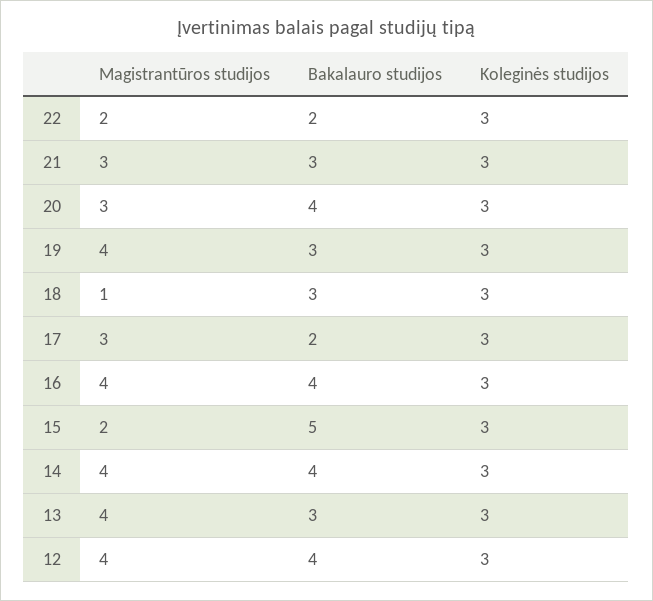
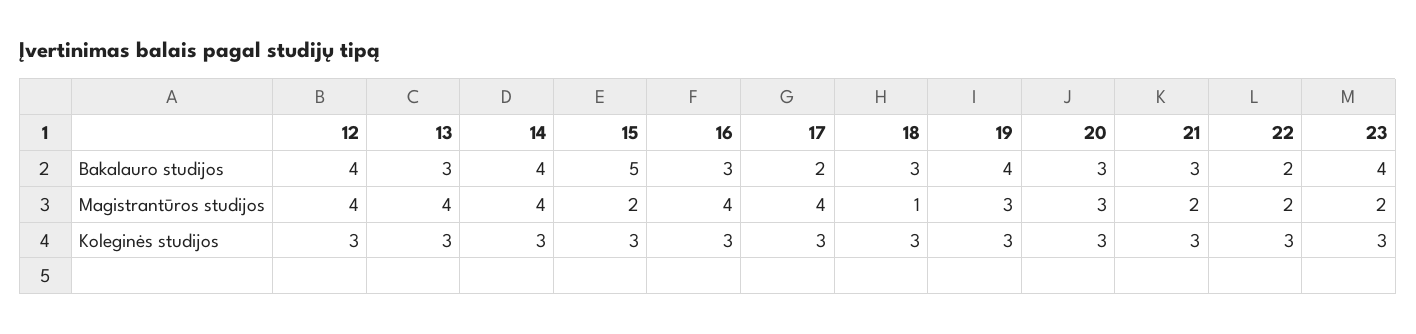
Magistrantūros studijos, 21: 3 -> 2
Bakalauro studijos, 20: 4 -> 3
Magistrantūros studijos, 19: 4 -> 3
Bakalauro studijos, 19: 3 -> 4
Magistrantūros studijos, 17: 3 -> 4
Bakalauro studijos, 16: 4 -> 3
Bakalauro studijos, 23: none -> 4
Magistrantūros studijos, 23: none -> 2
Koleginės studijos, 23: none -> 3

